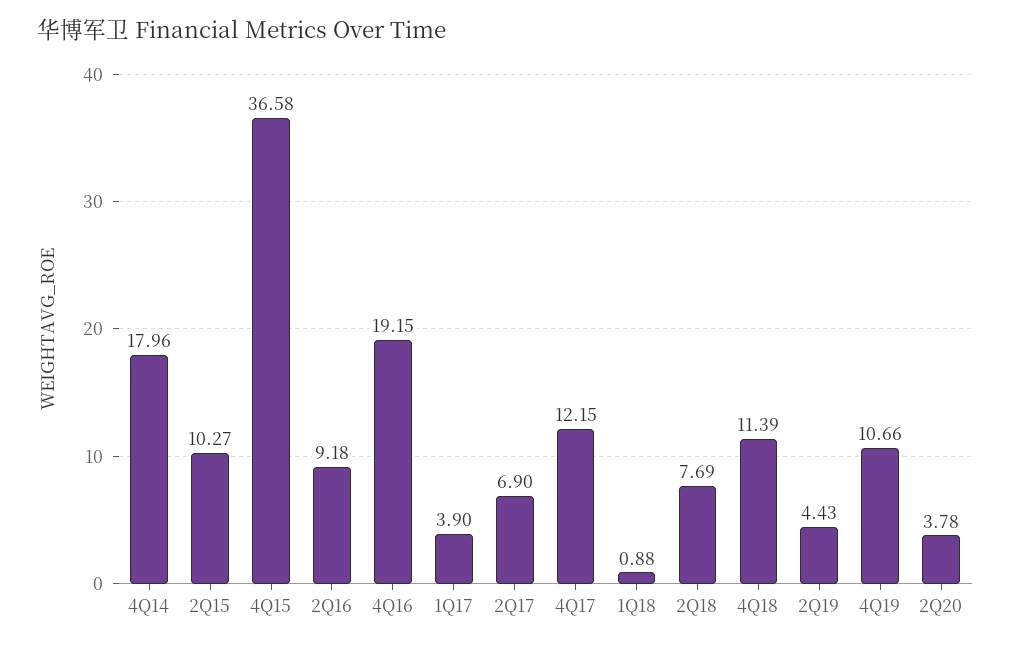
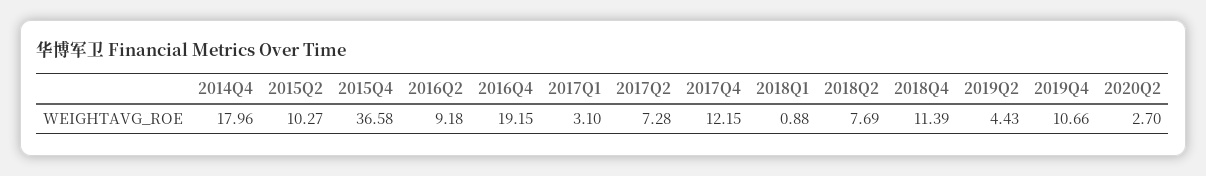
1Q17: 3.9 -> 3.1
2Q17: 6.9 -> 7.28
2Q20: 3.78 -> 2.7

